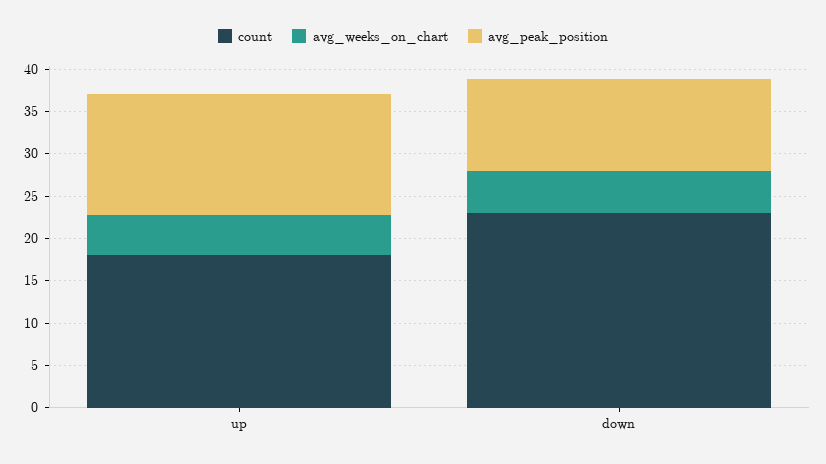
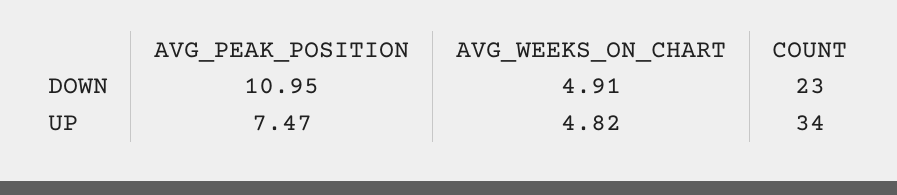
count, up: 18 -> 34
avg_peak_position, up: 14 -> 7.47

